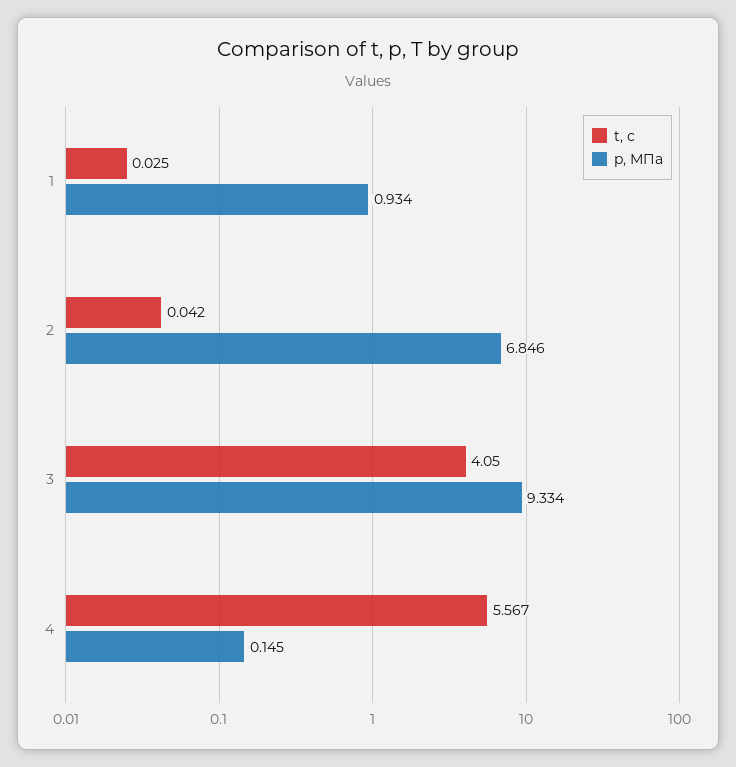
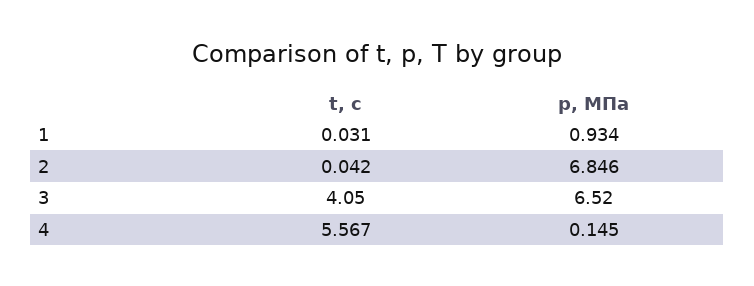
t, с, 1: 0.025 -> 0.031
p, МПа, 3: 9.334 -> 6.52

